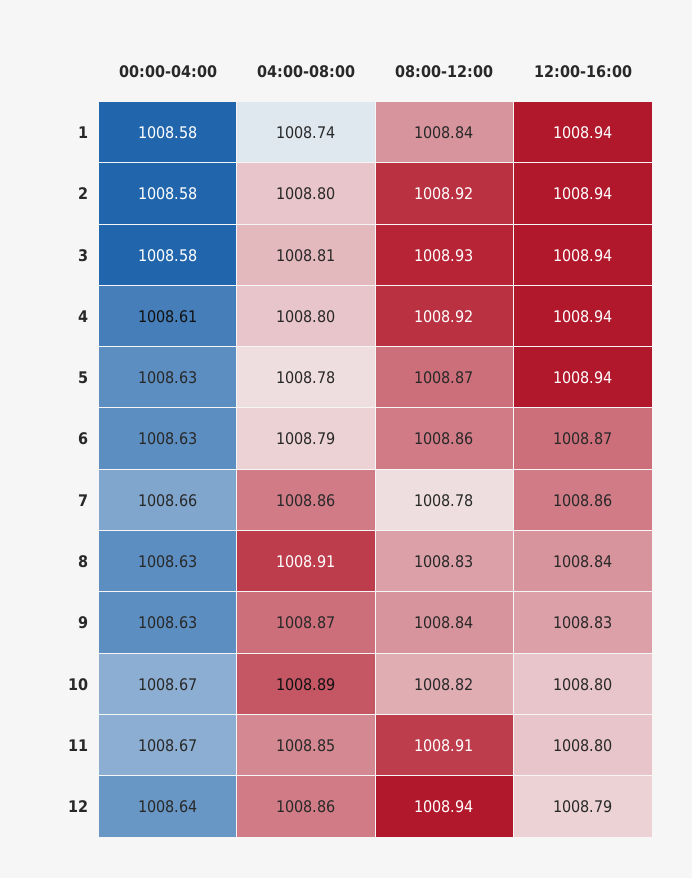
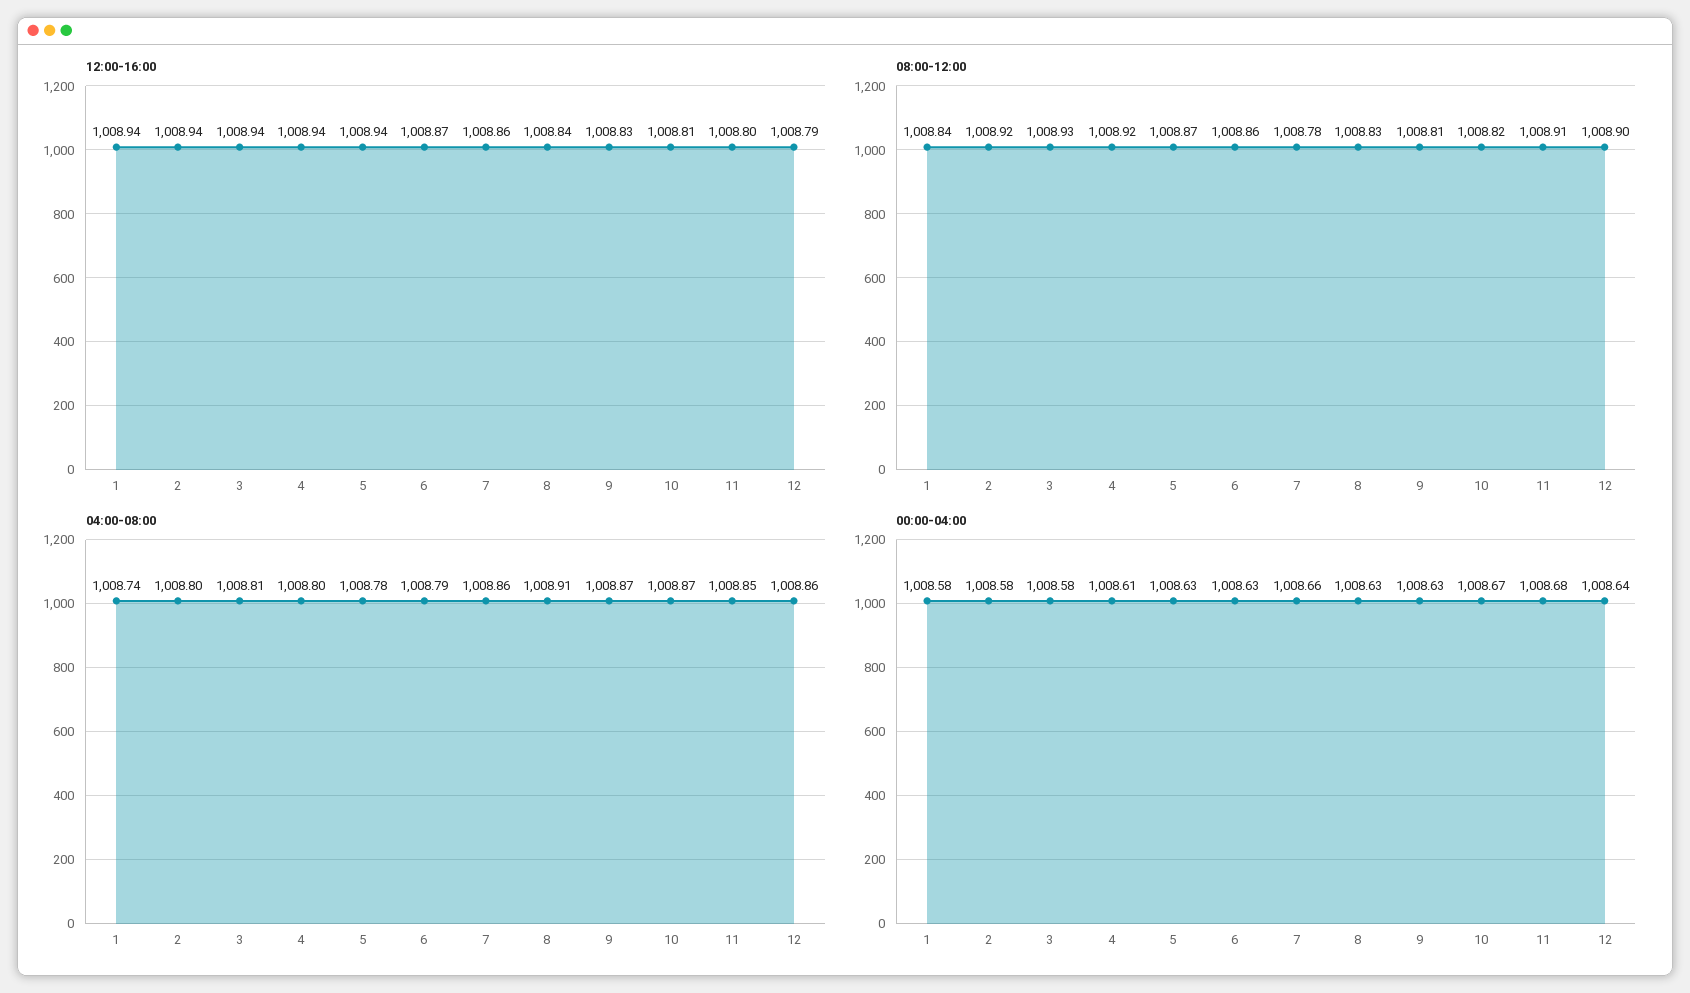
08:00-12:00, 9: 1008.84 -> 1008.81
04:00-08:00, 10: 1008.89 -> 1008.87
12:00-16:00, 10: 1008.8 -> 1008.81
00:00-04:00, 11: 1008.67 -> 1008.68
08:00-12:00, 12: 1008.94 -> 1008.9

